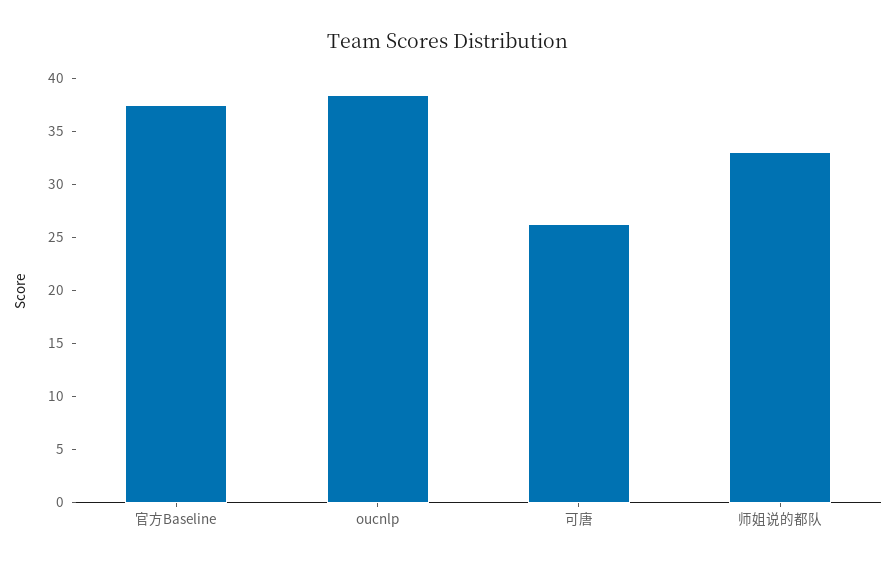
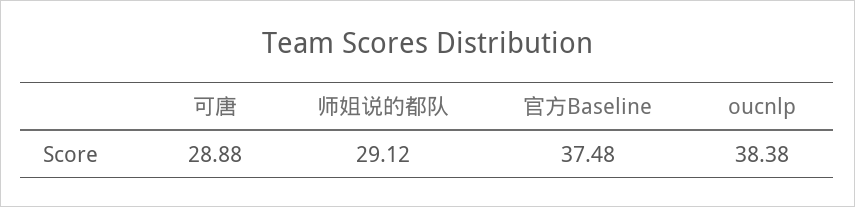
可唐: 26 -> 28.88
师姐说的都队: 33 -> 29.12

